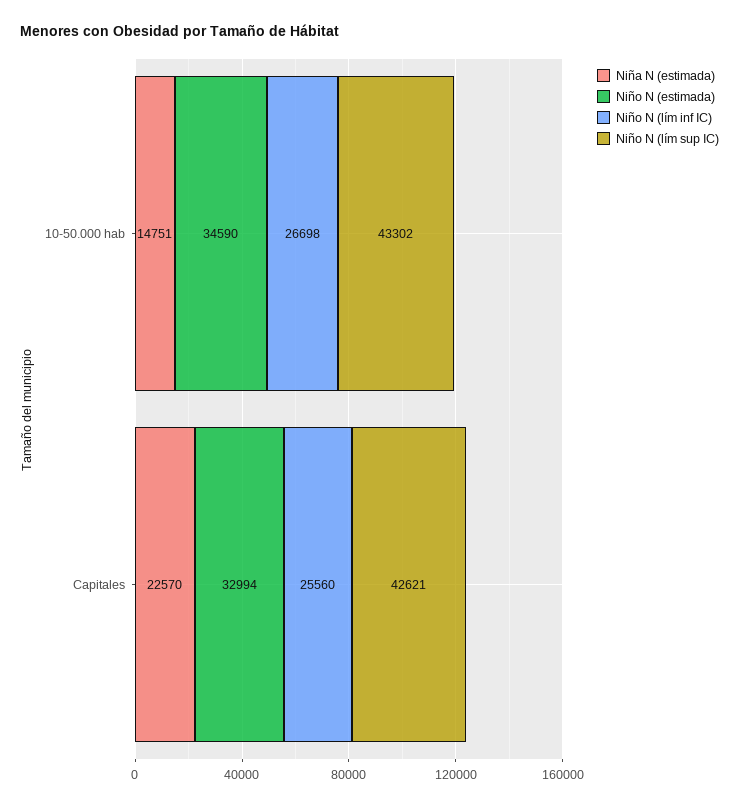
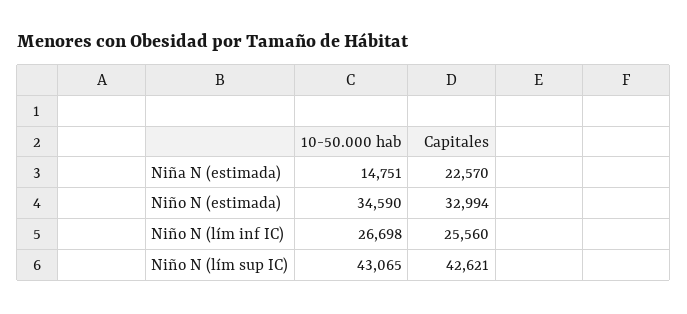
Niño N (lím sup IC), 10-50.000 hab: 43302 -> 43065

